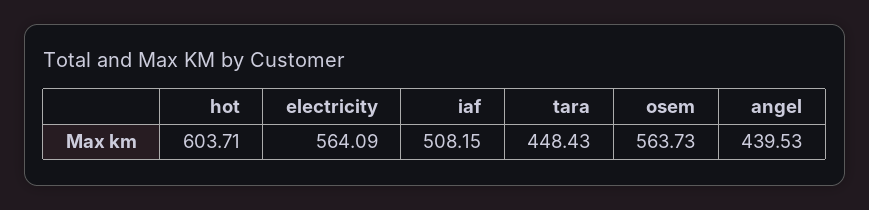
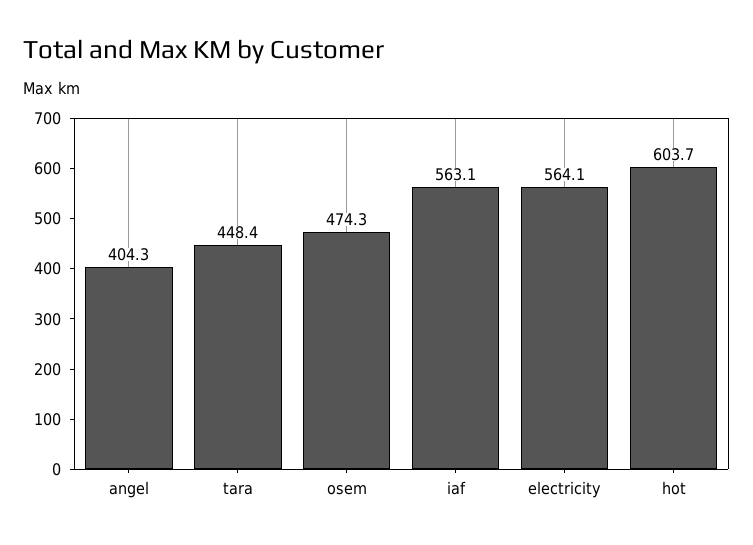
iaf: 508.15 -> 563.1
osem: 563.73 -> 474.3
angel: 439.53 -> 404.3

